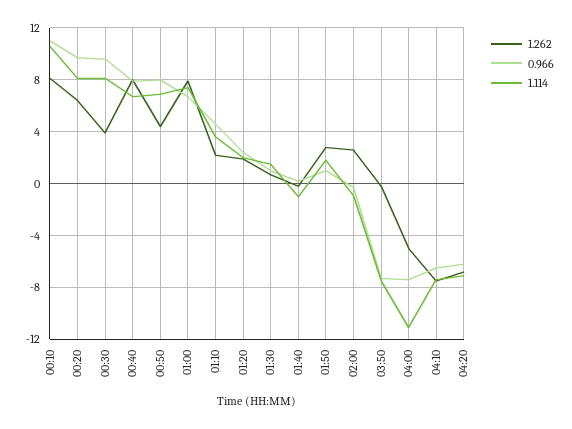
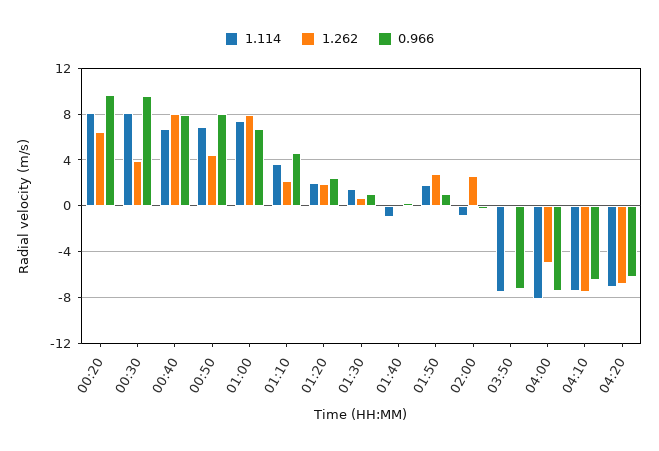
1.262, 00:10: 8 -> none
0.966, 00:10: 11 -> none
1.114, 00:10: 10.5 -> none
1.114, 04:00: -11 -> -8

